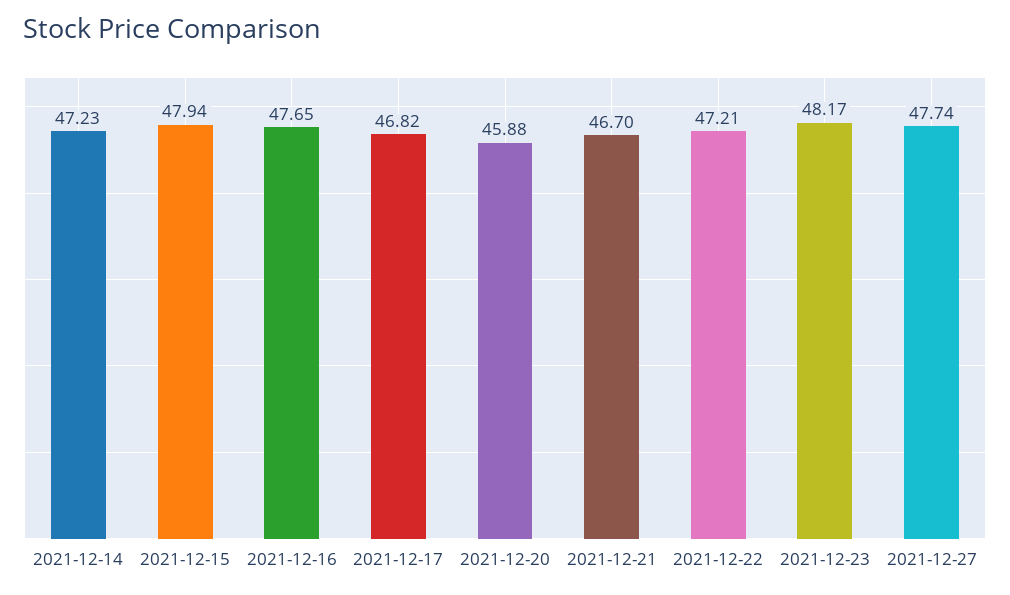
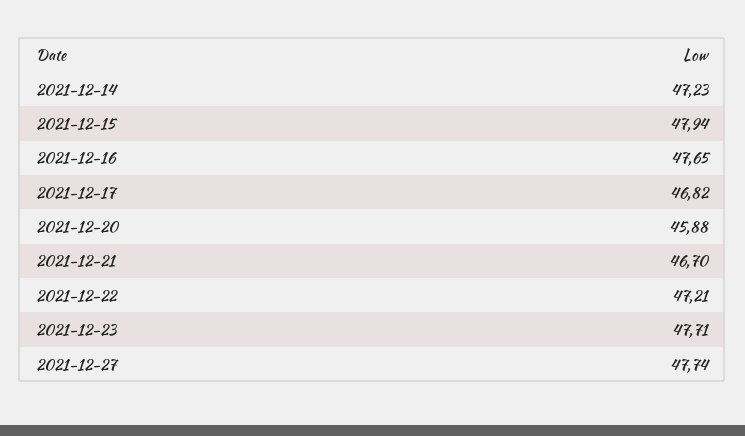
2021-12-23: 48.17 -> 47.71

